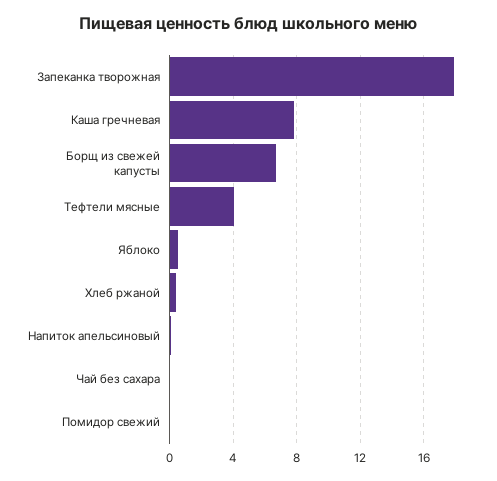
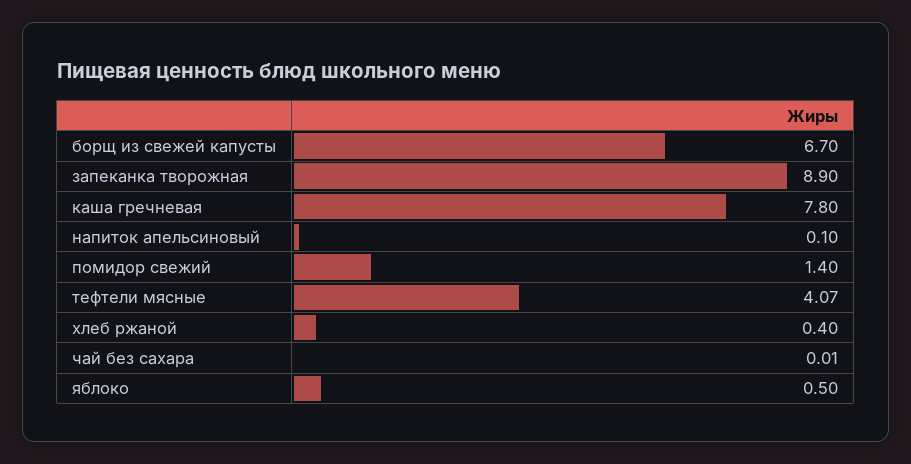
Запеканка творожная: 18 -> 8.9
Помидор свежий: 0 -> 1.4

